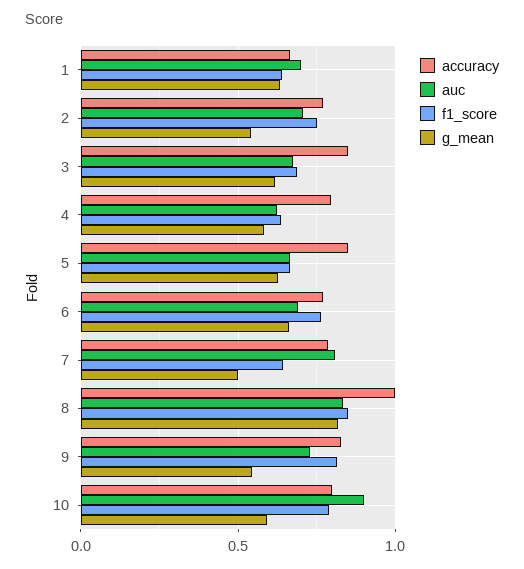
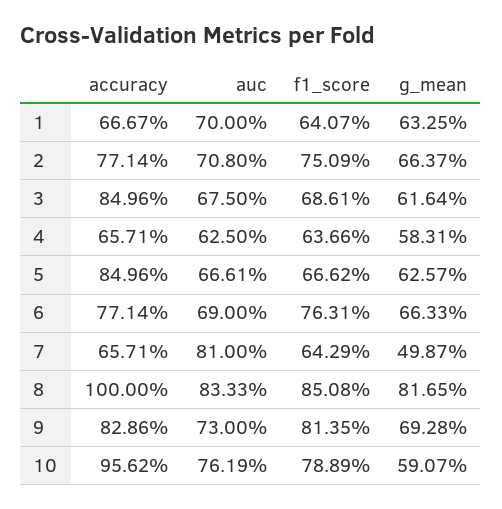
g_mean, 2: 0.55 -> 0.6637
accuracy, 4: 0.8 -> 0.6571
accuracy, 7: 0.8 -> 0.6571
g_mean, 9: 0.55 -> 0.6928
accuracy, 10: 0.8 -> 0.9562
auc, 10: 0.9 -> 0.7619

